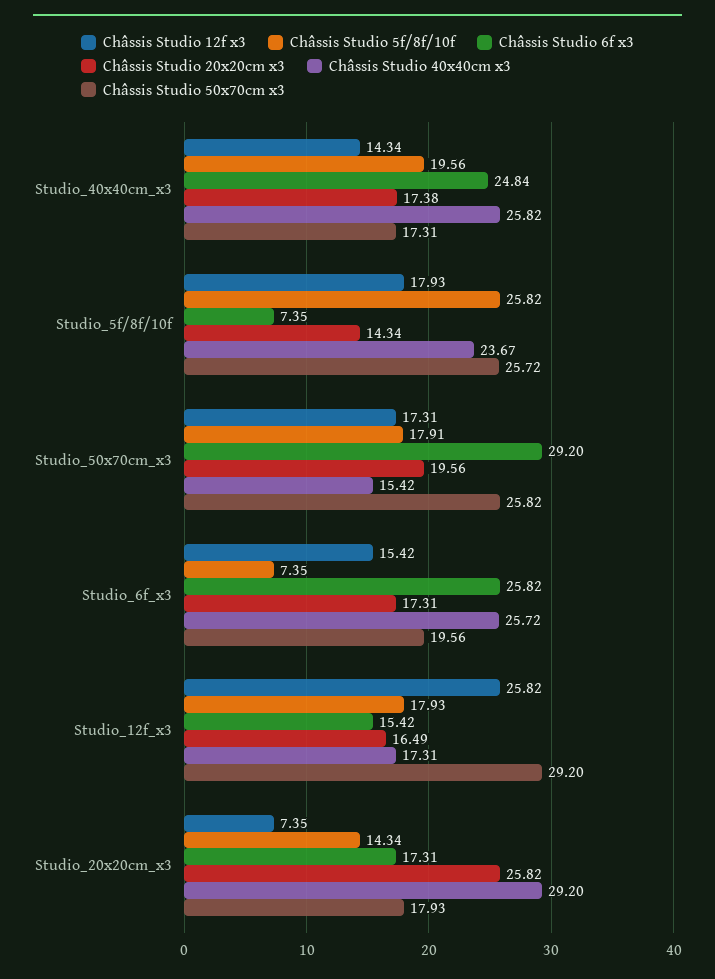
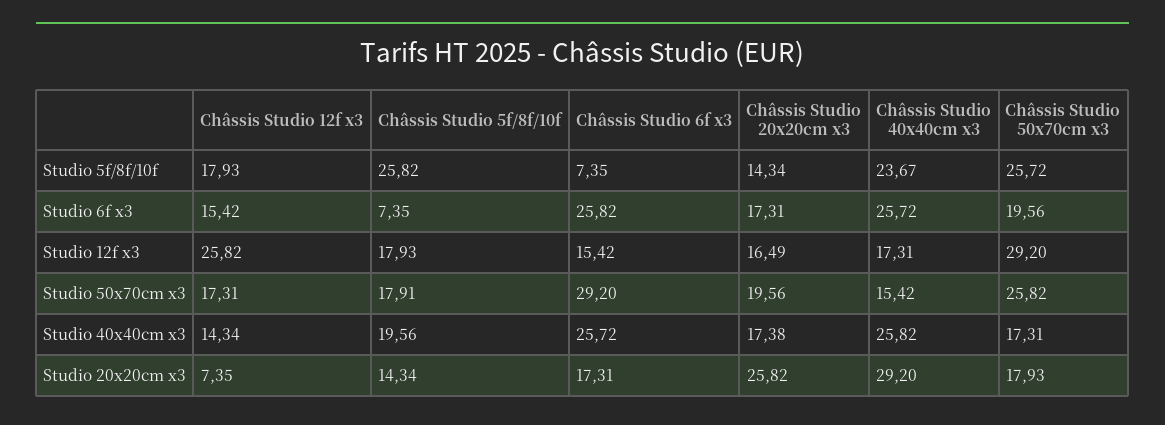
Châssis Studio 6f x3, Studio_40x40cm_x3: 24.84 -> 25.72

